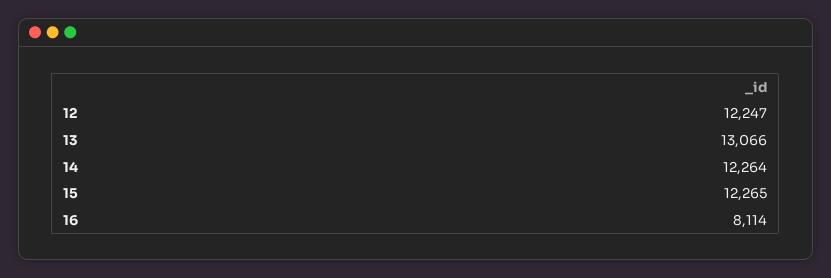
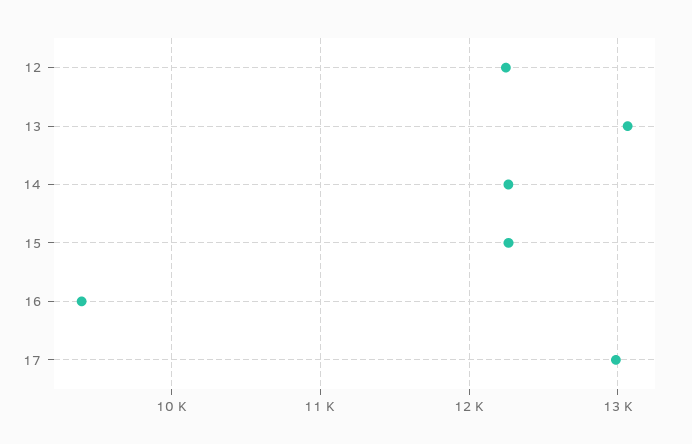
16: 8114 -> 9400
17: none -> 13000

